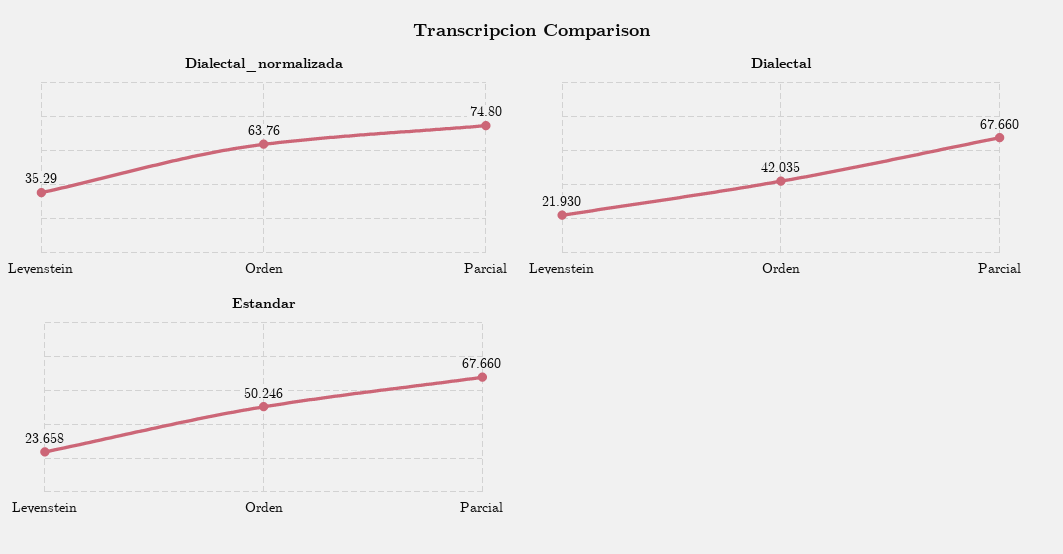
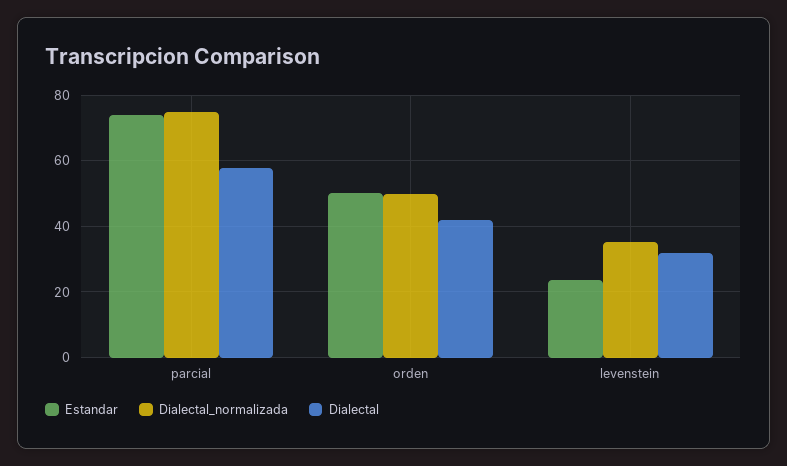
Dialectal_normalizada, Orden: 63.76 -> 50
Dialectal, Levenstein: 21.93 -> 32
Dialectal, Parcial: 67.66 -> 58
Estandar, Parcial: 67.66 -> 74

